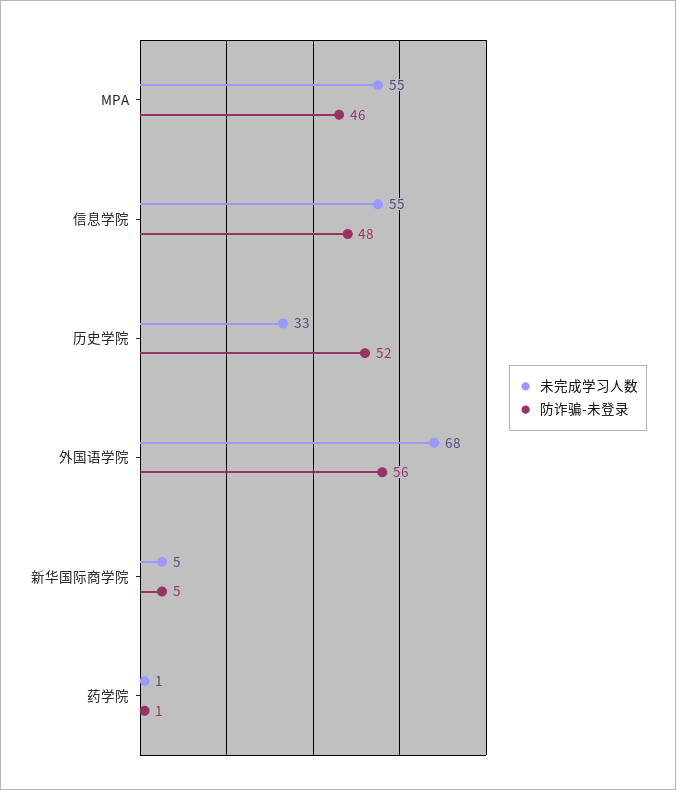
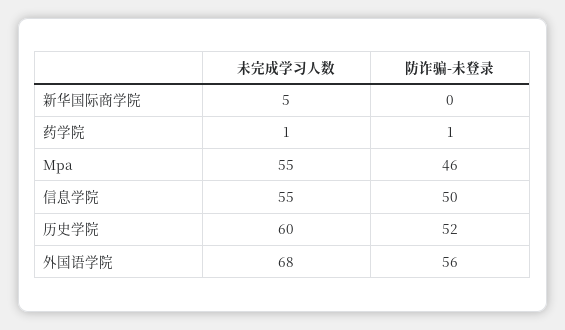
防诈骗-未登录, 信息学院: 48 -> 50
未完成学习人数, 历史学院: 33 -> 60
防诈骗-未登录, 新华国际商学院: 5 -> 0

